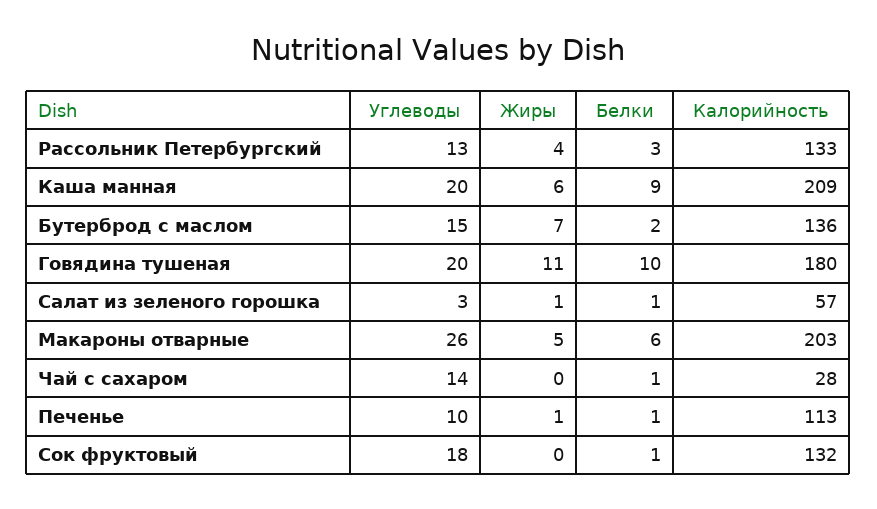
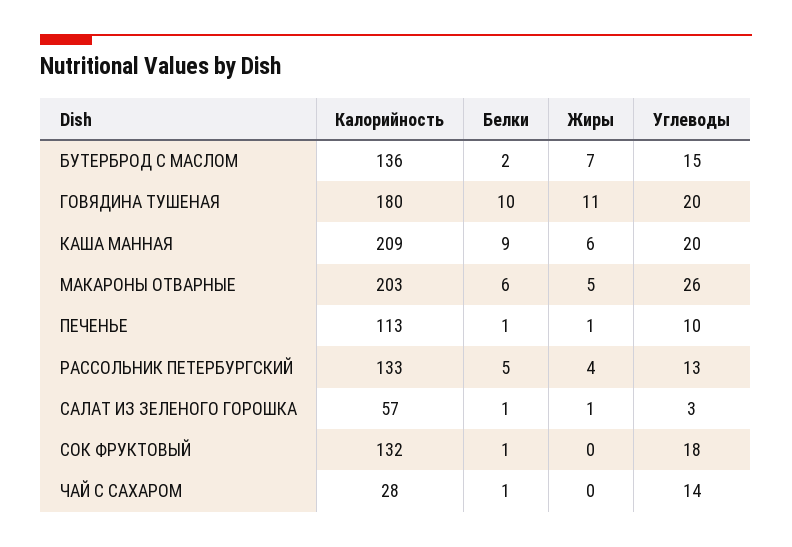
Белки, Рассольник Петербургский: 3 -> 5

